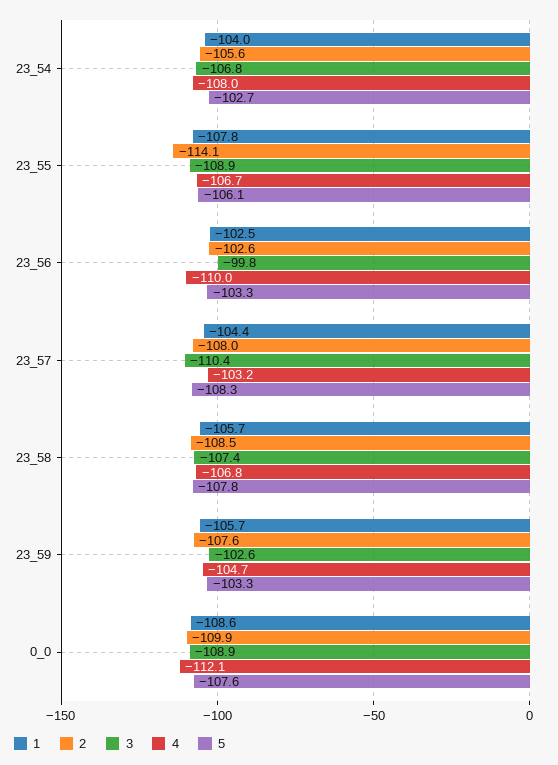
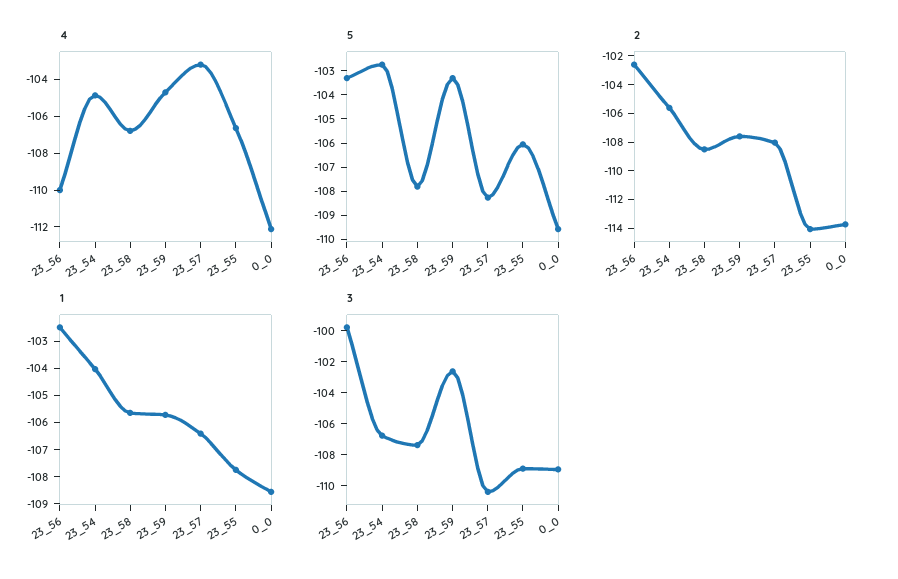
4, 23_54: -108 -> -105
1, 23_57: -104.4 -> -106.5
2, 0_0: -109.9 -> -114
5, 0_0: -107.6 -> -109.5

